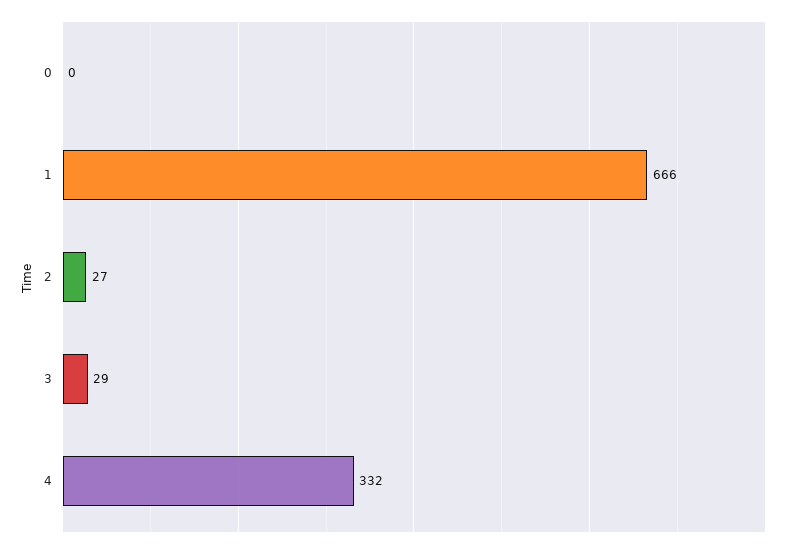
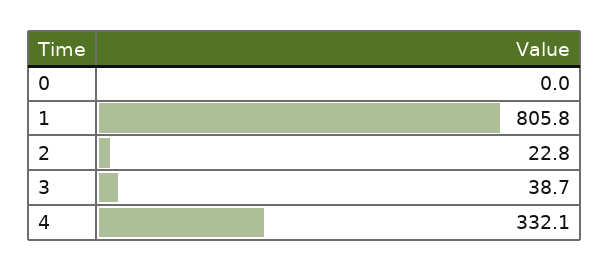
1: 666 -> 805.8
2: 27 -> 22.8
3: 29 -> 38.7

